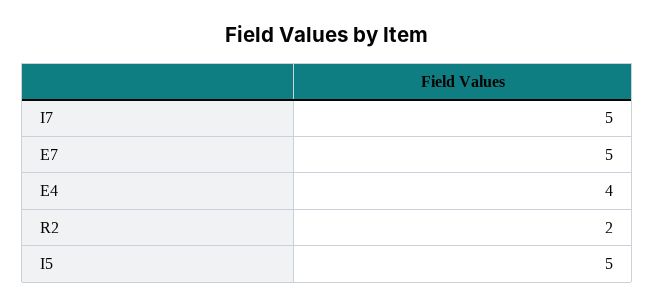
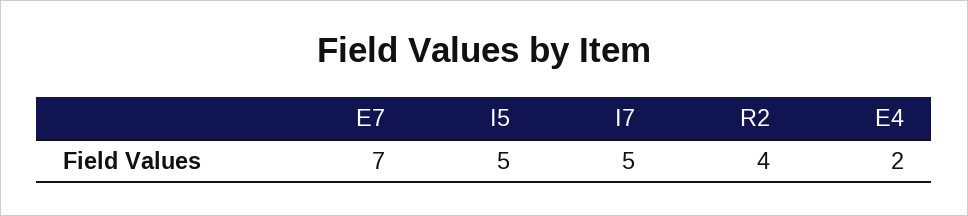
E7: 5 -> 7
E4: 4 -> 2
R2: 2 -> 4

